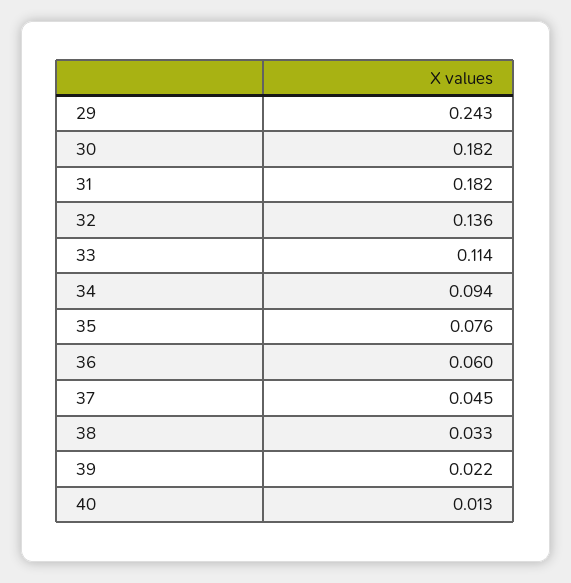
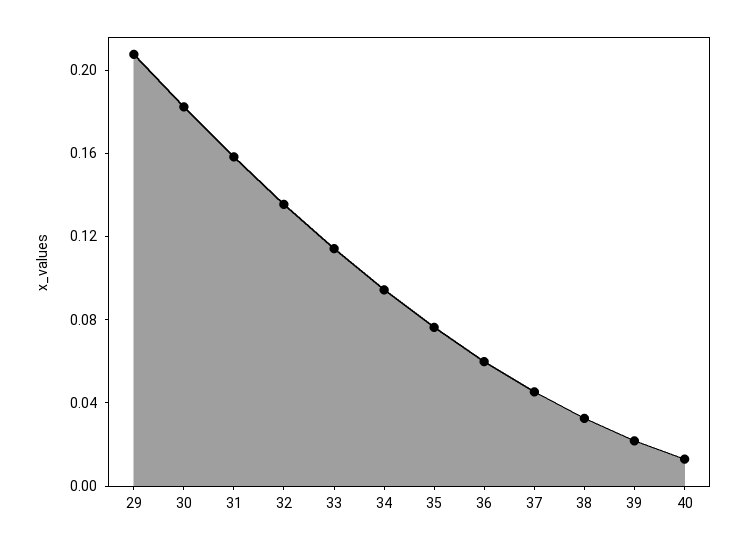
29: 0.243 -> 0.21
31: 0.182 -> 0.16

